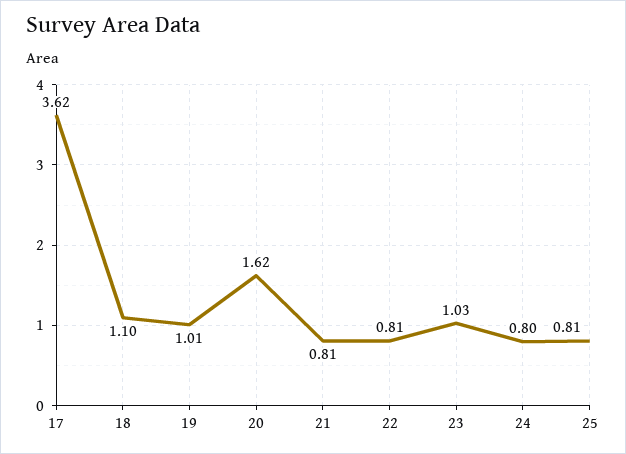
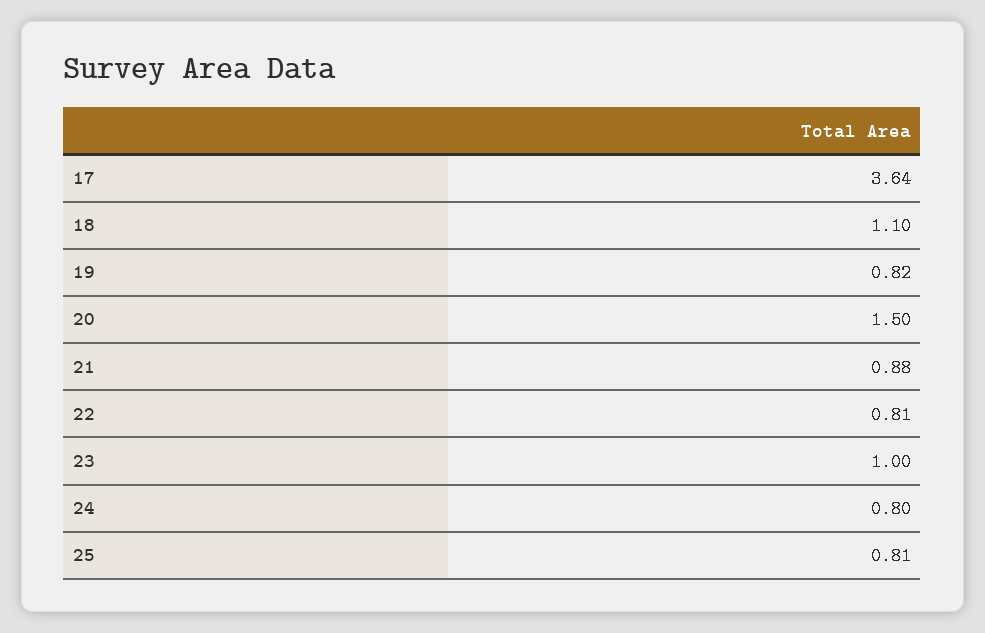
17: 3.62 -> 3.64
19: 1.01 -> 0.82
20: 1.62 -> 1.5
21: 0.81 -> 0.88
23: 1.03 -> 1

